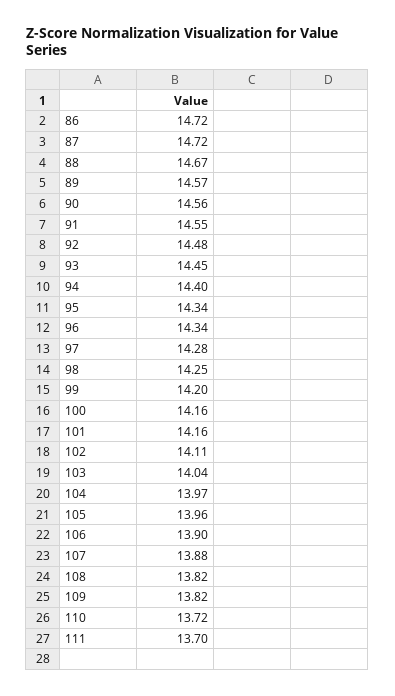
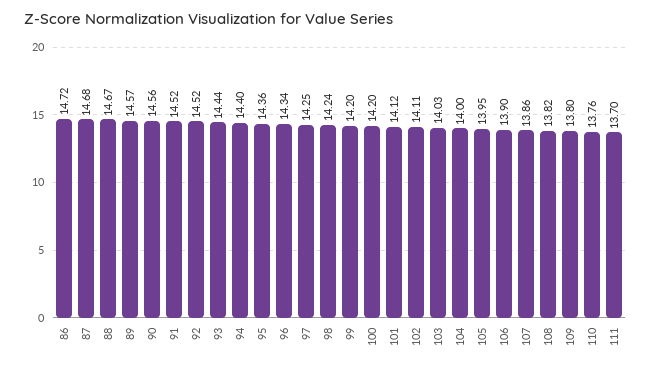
87: 14.72 -> 14.68
91: 14.55 -> 14.52
92: 14.48 -> 14.52
93: 14.45 -> 14.44
95: 14.34 -> 14.36
97: 14.28 -> 14.25
98: 14.25 -> 14.24
100: 14.16 -> 14.2
101: 14.16 -> 14.12
103: 14.04 -> 14.03
104: 13.97 -> 14
105: 13.96 -> 13.95
107: 13.88 -> 13.86
109: 13.82 -> 13.8
110: 13.72 -> 13.76

